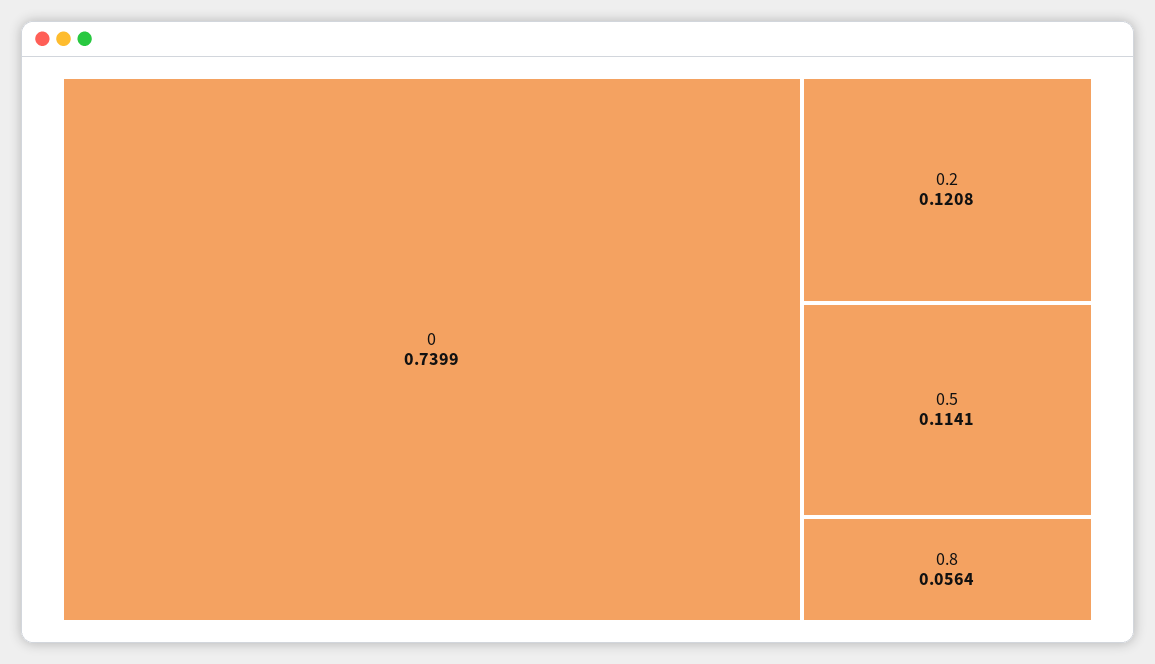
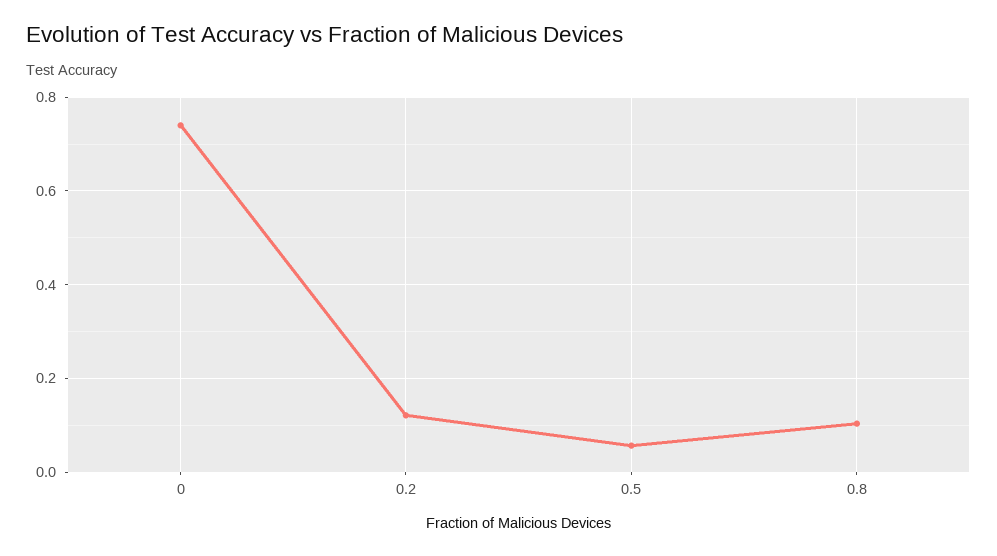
0.5: 0.1141 -> 0.06
0.8: 0.0564 -> 0.1

